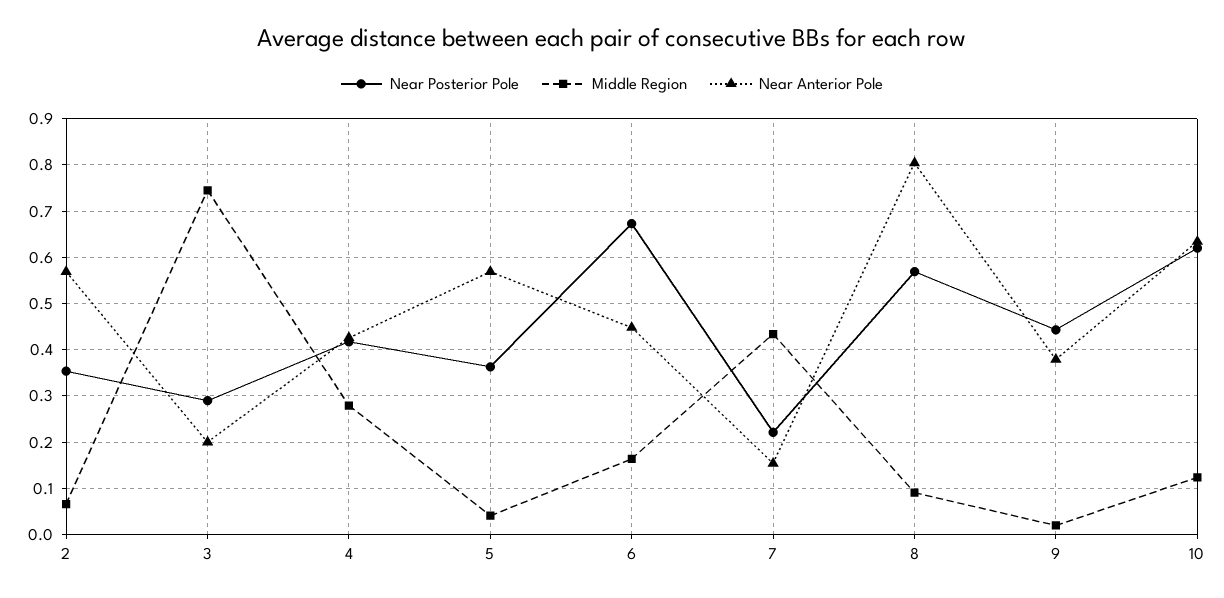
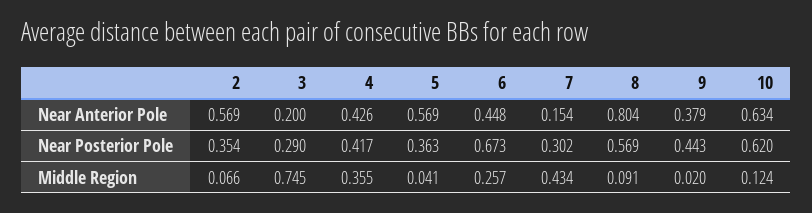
Middle Region, 4: 0.28 -> 0.355
Middle Region, 6: 0.16 -> 0.257
Near Posterior Pole, 7: 0.22 -> 0.302

